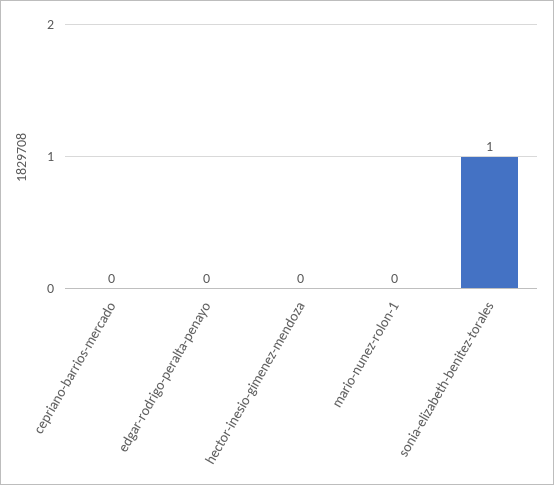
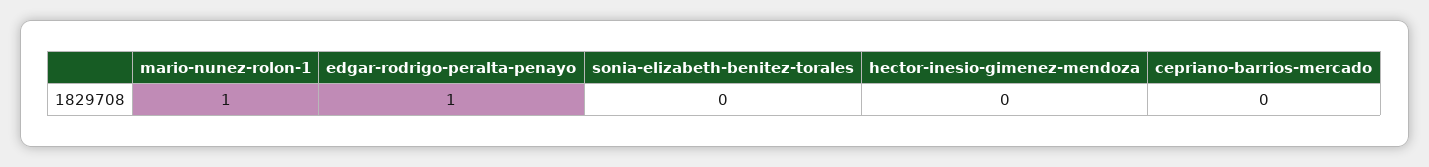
edgar-rodrigo-peralta-penayo: 0 -> 1
mario-nunez-rolon-1: 0 -> 1
sonia-elizabeth-benitez-torales: 1 -> 0

